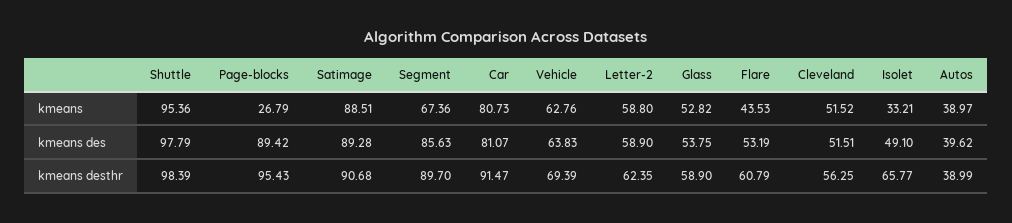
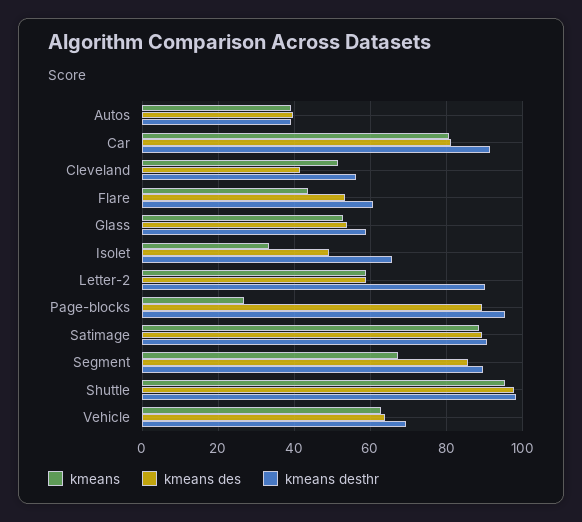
kmeans des, Cleveland: 51.51 -> 42
kmeans desthr, Letter-2: 62.35 -> 90

